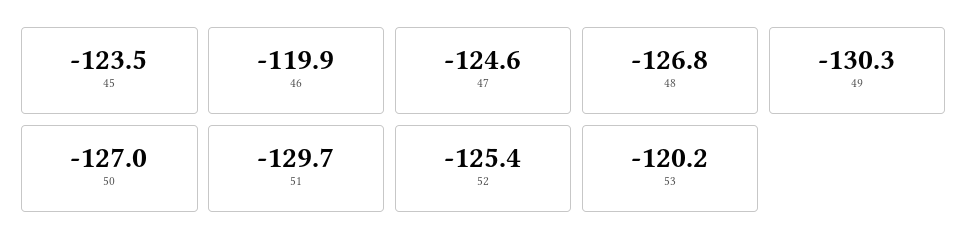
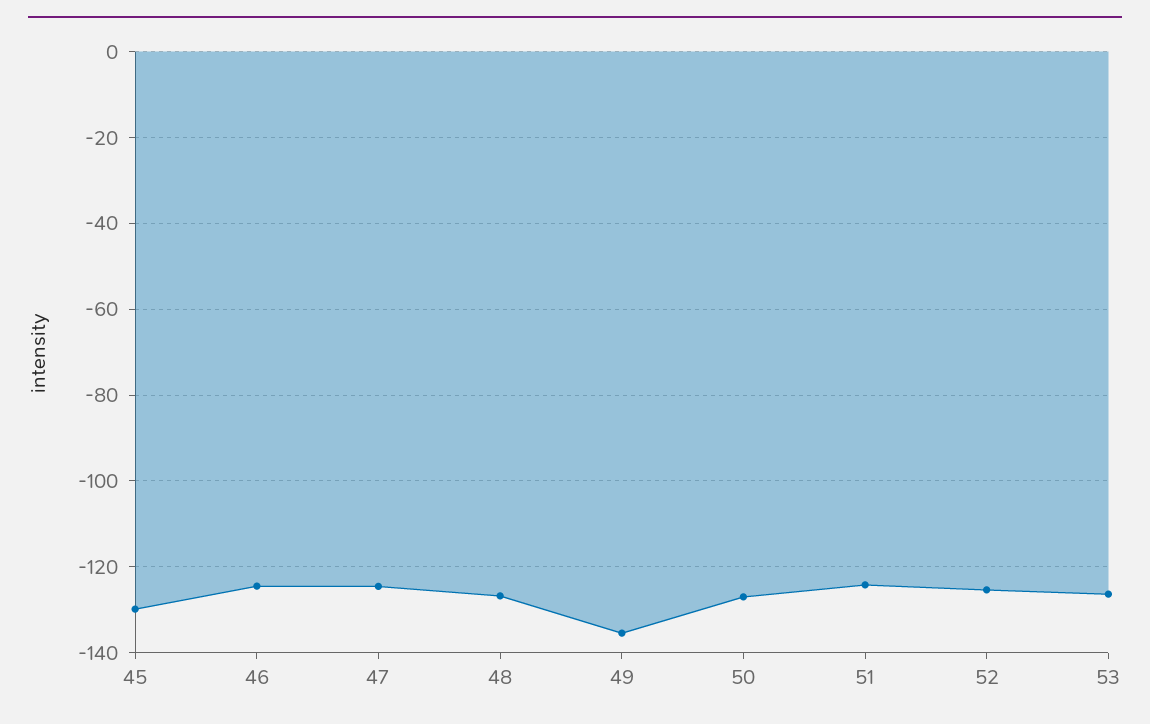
45: -123.5 -> -130
46: -119.9 -> -124
49: -130.3 -> -136
51: -129.7 -> -124
53: -120.2 -> -126

